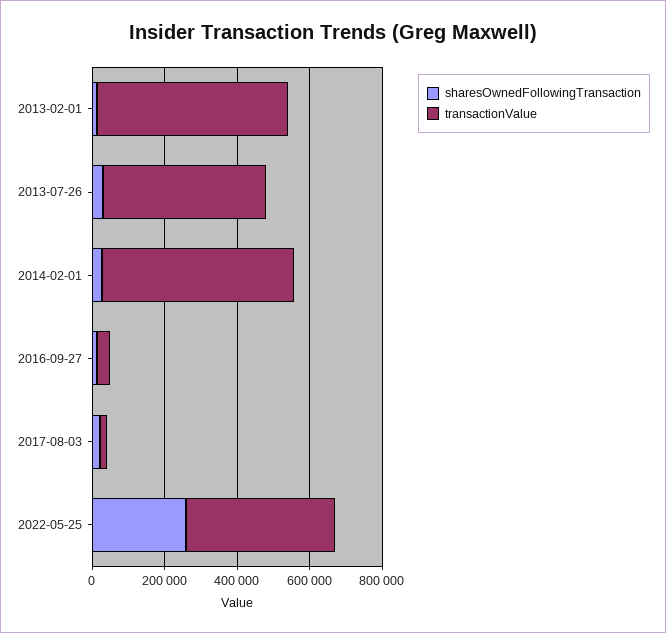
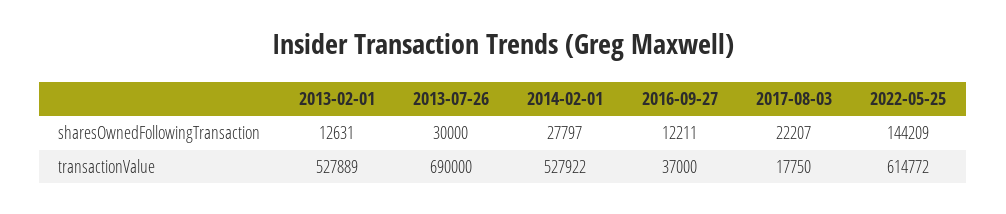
transactionValue, 2013-07-26: 450000 -> 690000
sharesOwnedFollowingTransaction, 2022-05-25: 250000 -> 144209
transactionValue, 2022-05-25: 400000 -> 614772

